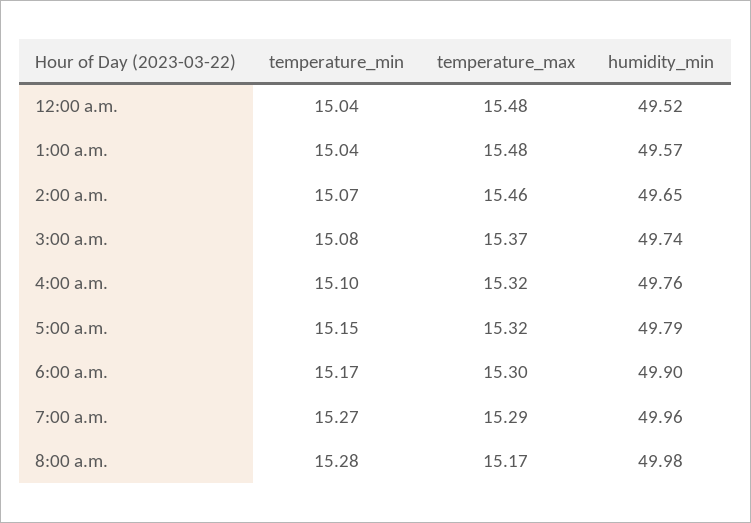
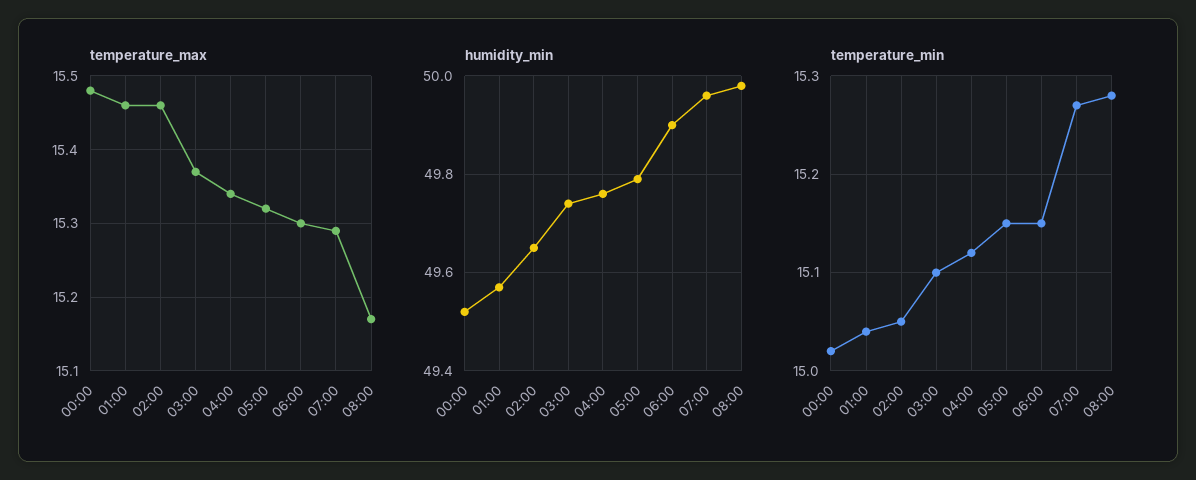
temperature_min, 12:00 a.m.: 15.04 -> 15.02
temperature_max, 1:00 a.m.: 15.48 -> 15.46
temperature_min, 2:00 a.m.: 15.07 -> 15.05
temperature_min, 3:00 a.m.: 15.08 -> 15.1
temperature_min, 4:00 a.m.: 15.1 -> 15.12
temperature_max, 4:00 a.m.: 15.32 -> 15.34
temperature_min, 6:00 a.m.: 15.17 -> 15.15

